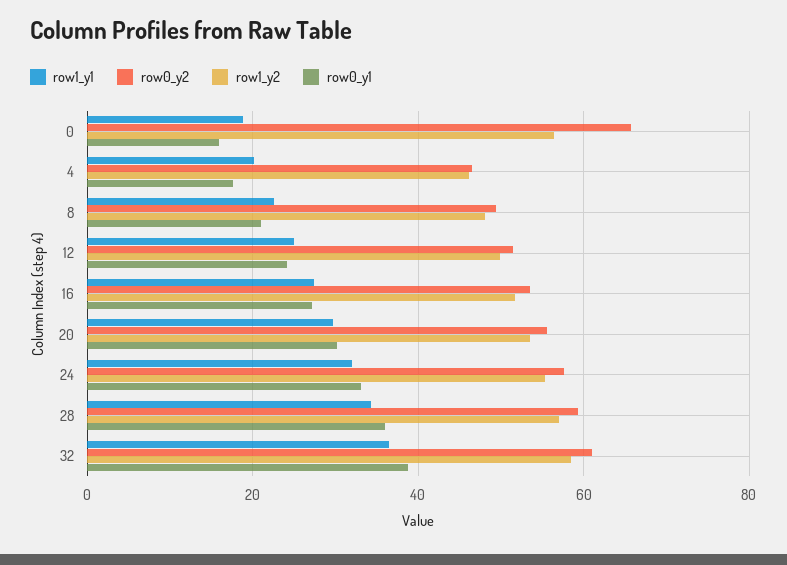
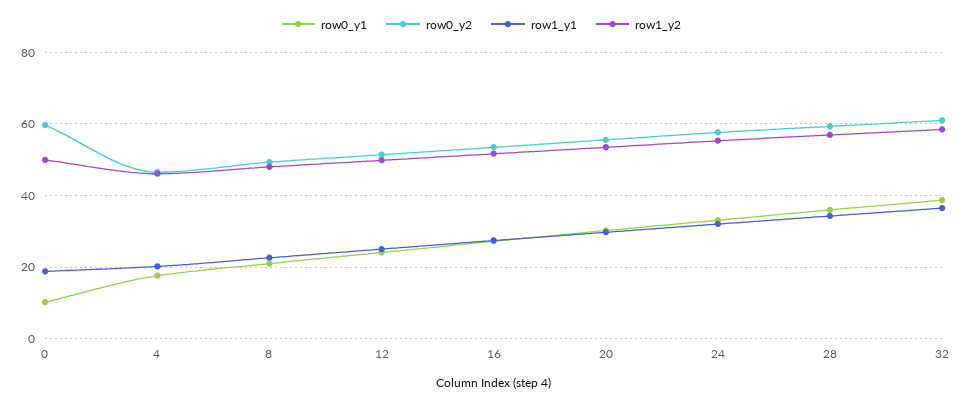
row0_y2, 0: 66 -> 60
row1_y2, 0: 56 -> 50
row0_y1, 0: 16 -> 10

